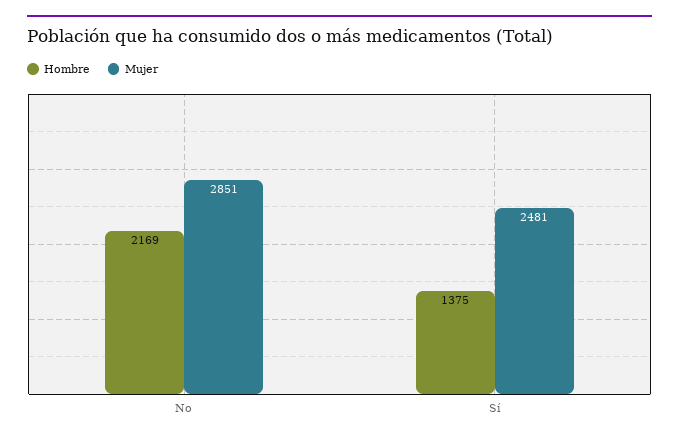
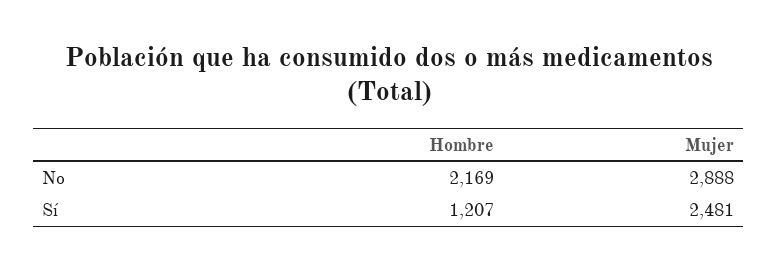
Mujer, No: 2851 -> 2888
Hombre, Sí: 1375 -> 1207

